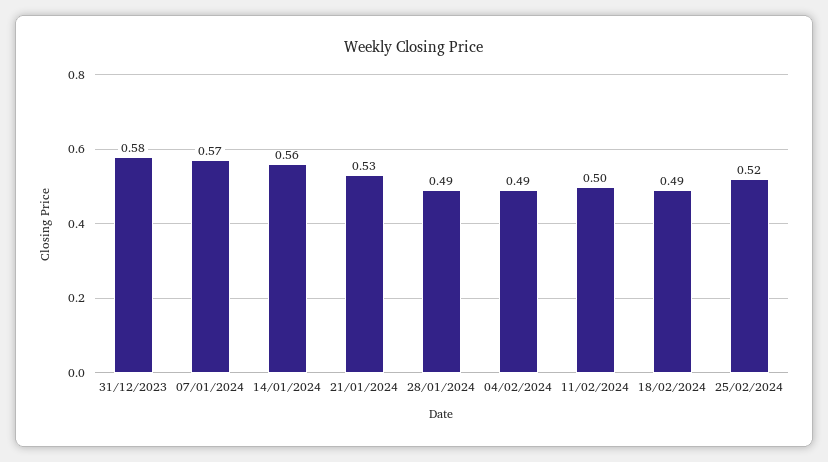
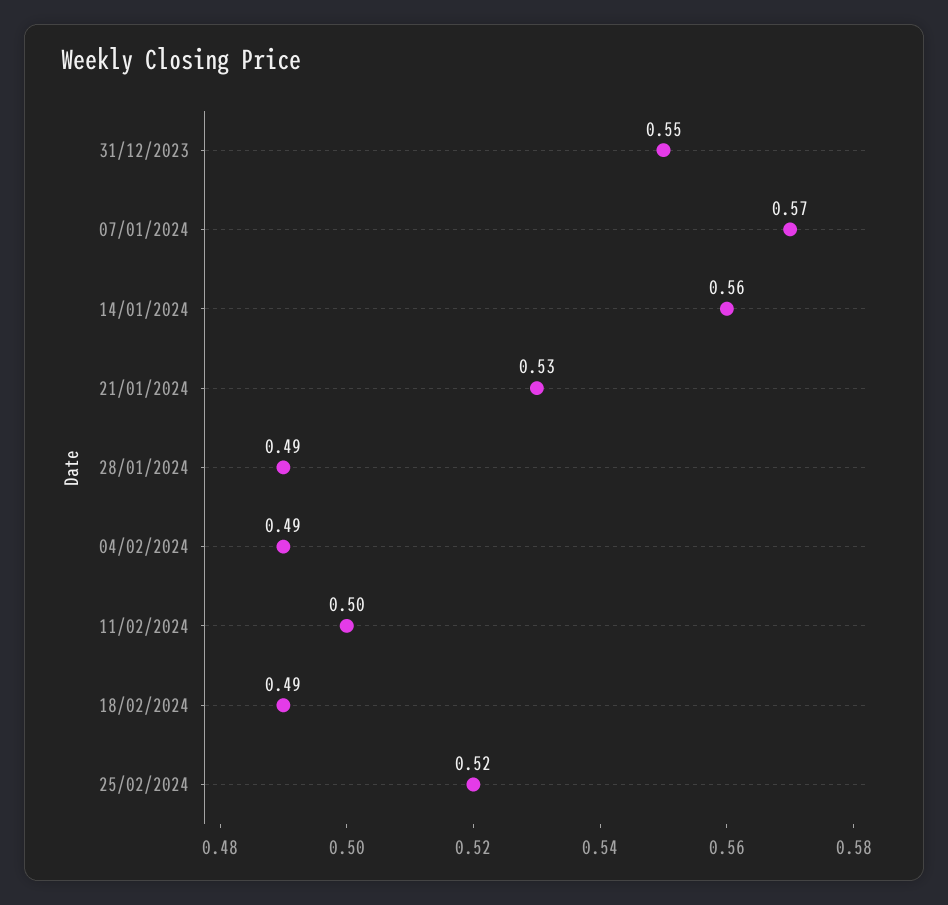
31/12/2023: 0.58 -> 0.55

